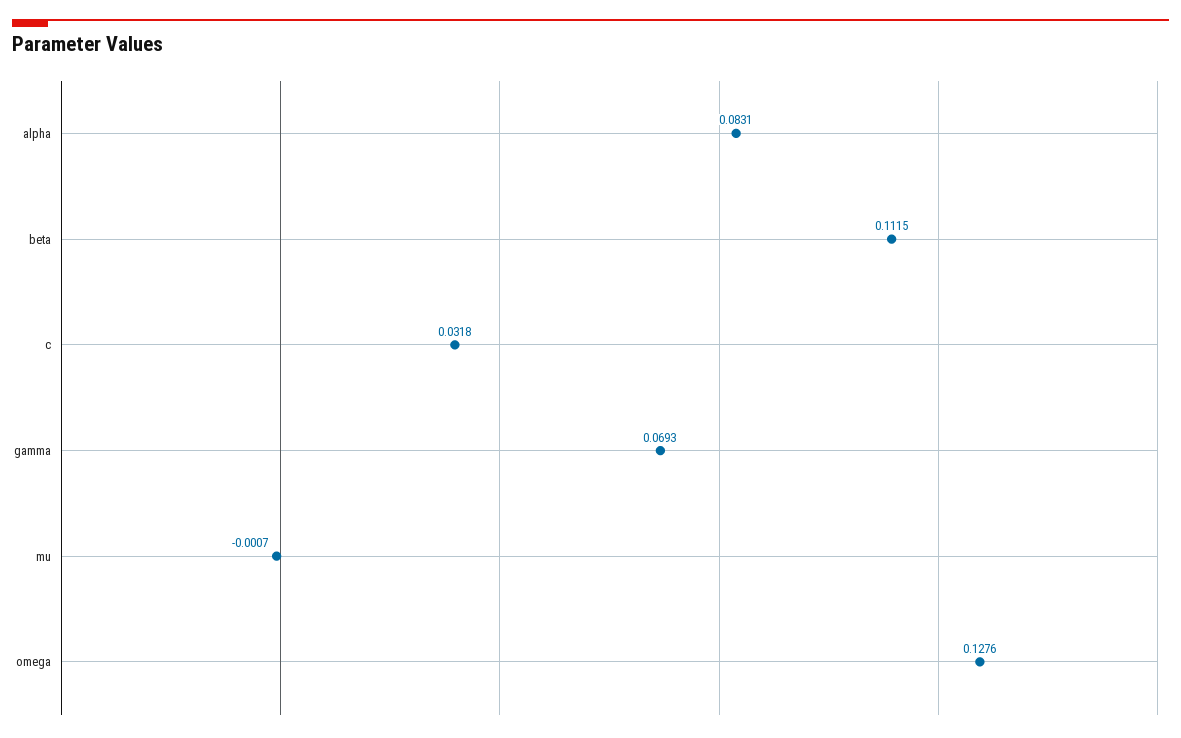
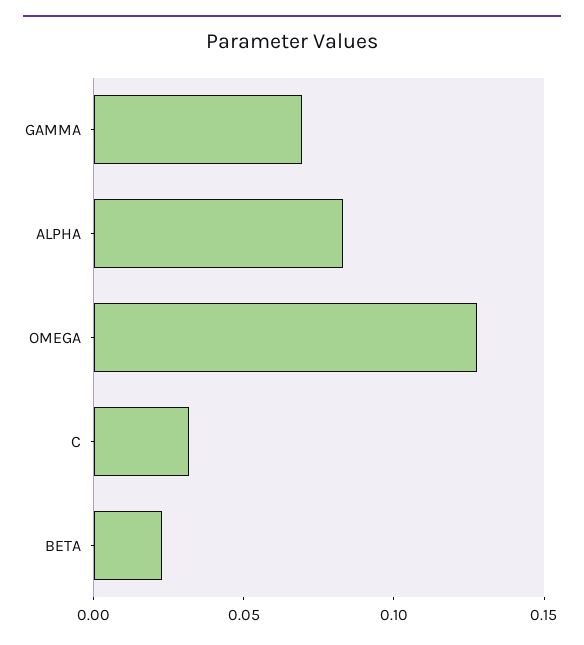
beta: 0.1115 -> 0.02
mu: -0.0007 -> none

